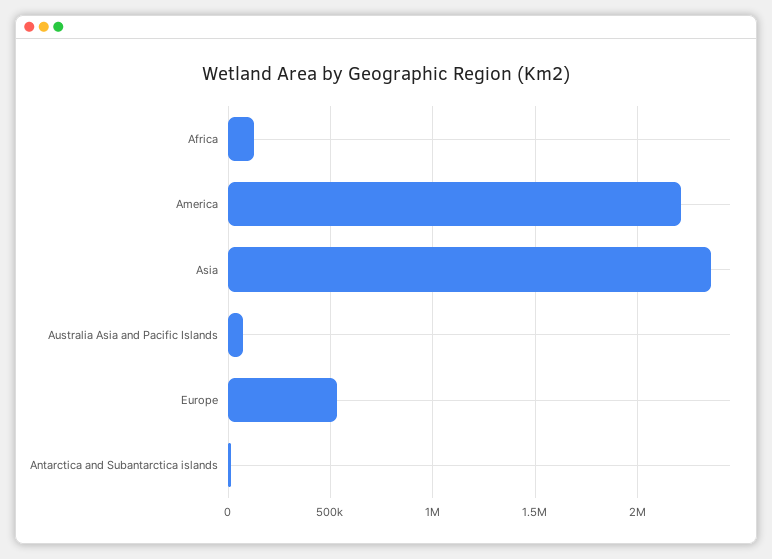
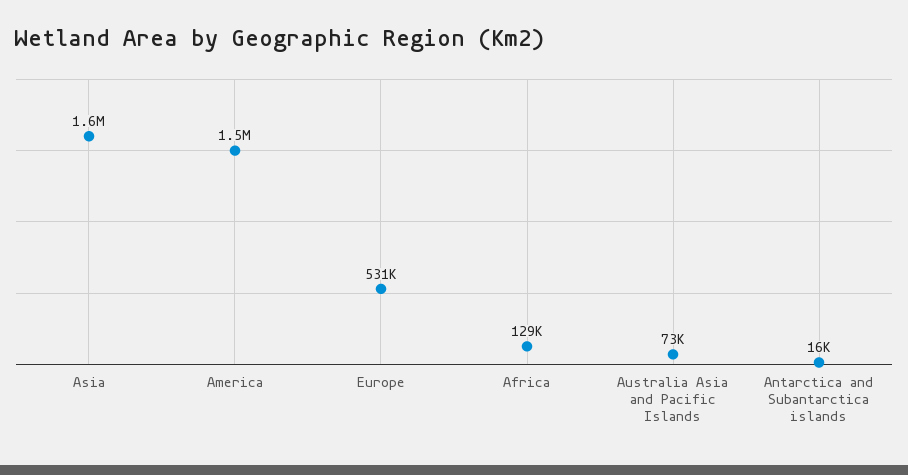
America: 2200000 -> 1500000
Asia: 2350000 -> 1600000

